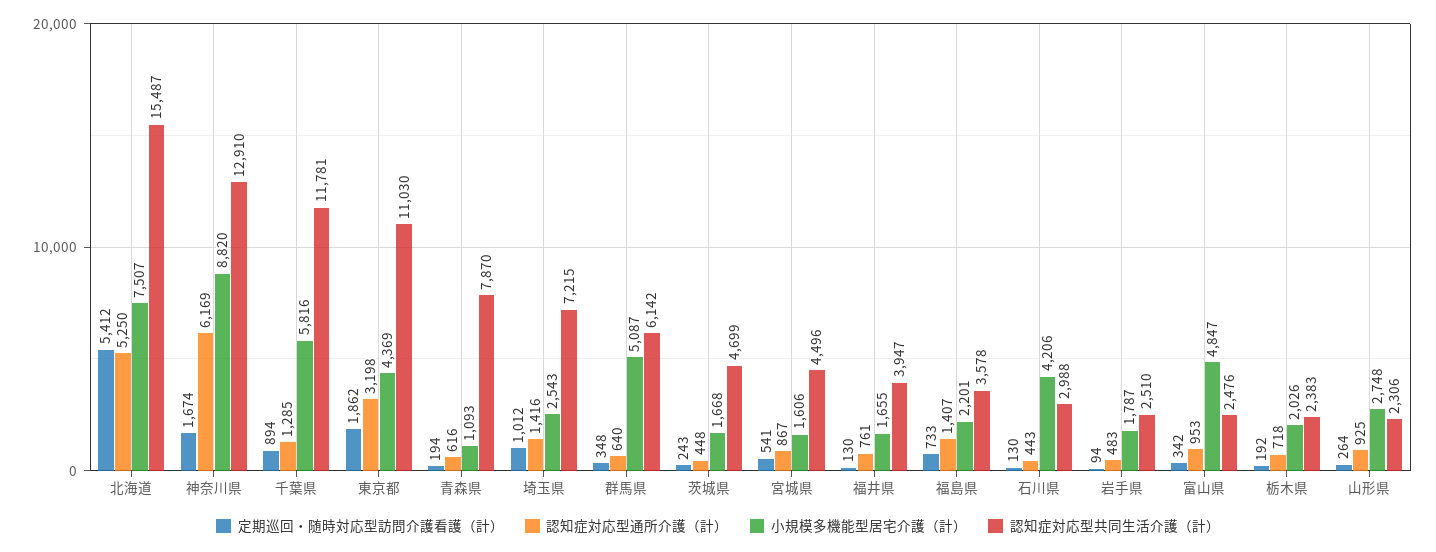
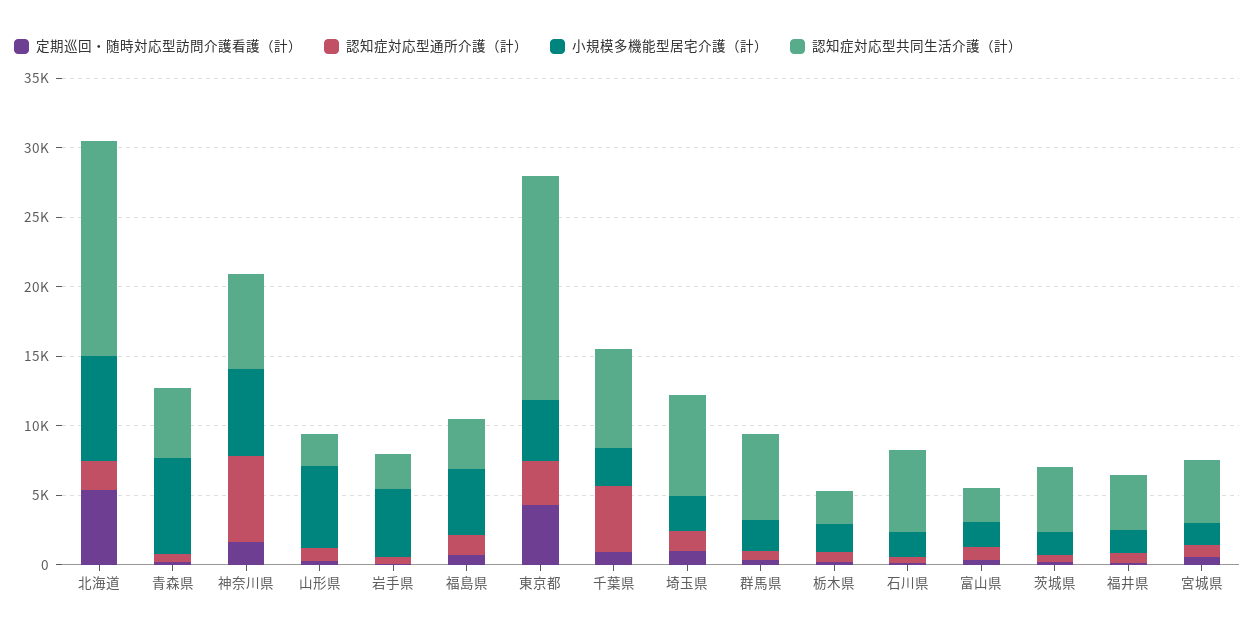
認知症対応型通所介護（計）, 北海道: 5250 -> 2000
小規模多機能型居宅介護（計）, 神奈川県: 8820 -> 6000
認知症対応型共同生活介護（計）, 神奈川県: 12910 -> 7000
認知症対応型通所介護（計）, 千葉県: 1285 -> 5000
小規模多機能型居宅介護（計）, 千葉県: 5816 -> 3000
認知症対応型共同生活介護（計）, 千葉県: 11781 -> 7000
定期巡回・随時対応型訪問介護看護（計）, 東京都: 1862 -> 4000
認知症対応型共同生活介護（計）, 東京都: 11030 -> 16000
小規模多機能型居宅介護（計）, 青森県: 1093 -> 7000
認知症対応型共同生活介護（計）, 青森県: 7870 -> 5000
小規模多機能型居宅介護（計）, 群馬県: 5087 -> 2000
小規模多機能型居宅介護（計）, 福島県: 2201 -> 5000
小規模多機能型居宅介護（計）, 石川県: 4206 -> 2000
認知症対応型共同生活介護（計）, 石川県: 2988 -> 6000
小規模多機能型居宅介護（計）, 岩手県: 1787 -> 5000
小規模多機能型居宅介護（計）, 富山県: 4847 -> 2000
小規模多機能型居宅介護（計）, 山形県: 2748 -> 6000

